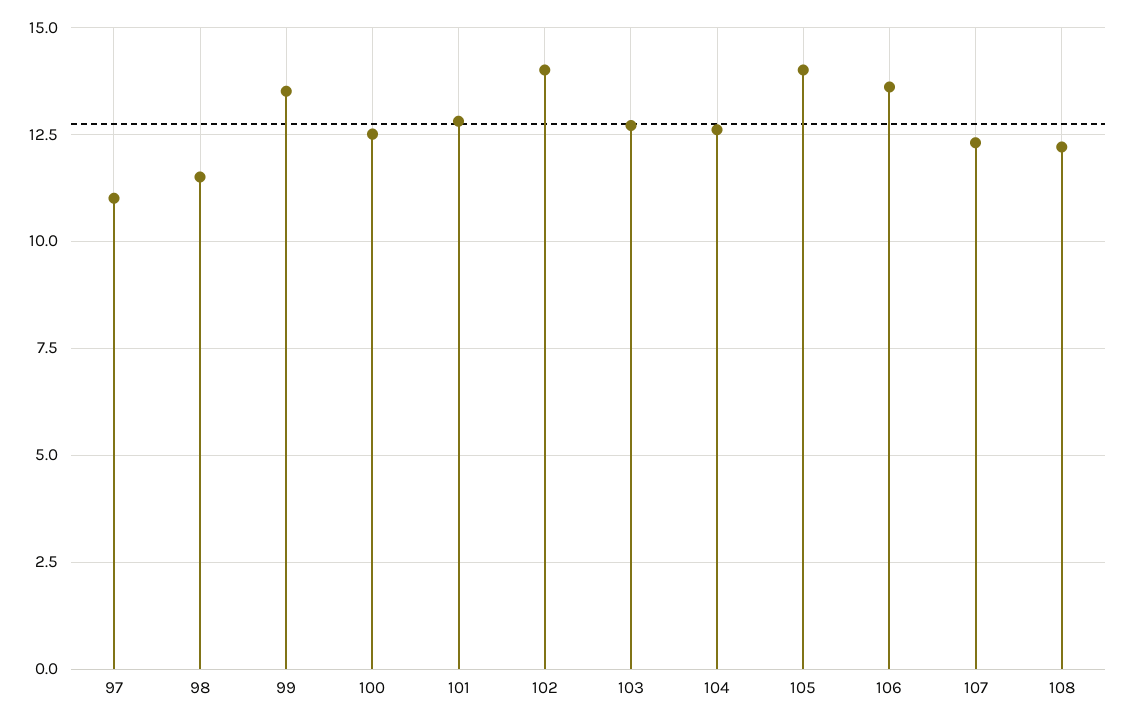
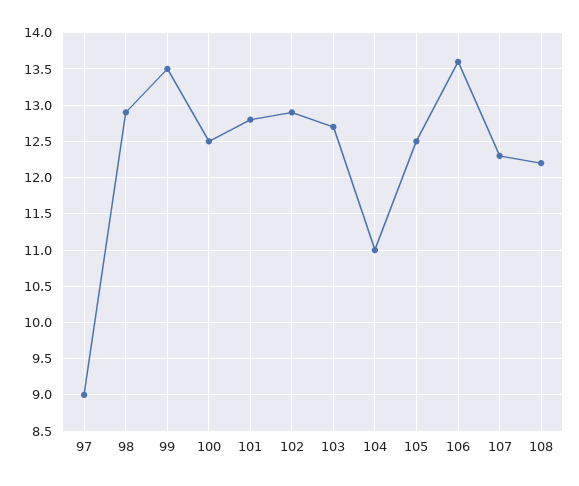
97: 11 -> 9
98: 11.5 -> 12.9
102: 14 -> 12.9
104: 12.5 -> 11
105: 14 -> 12.5

